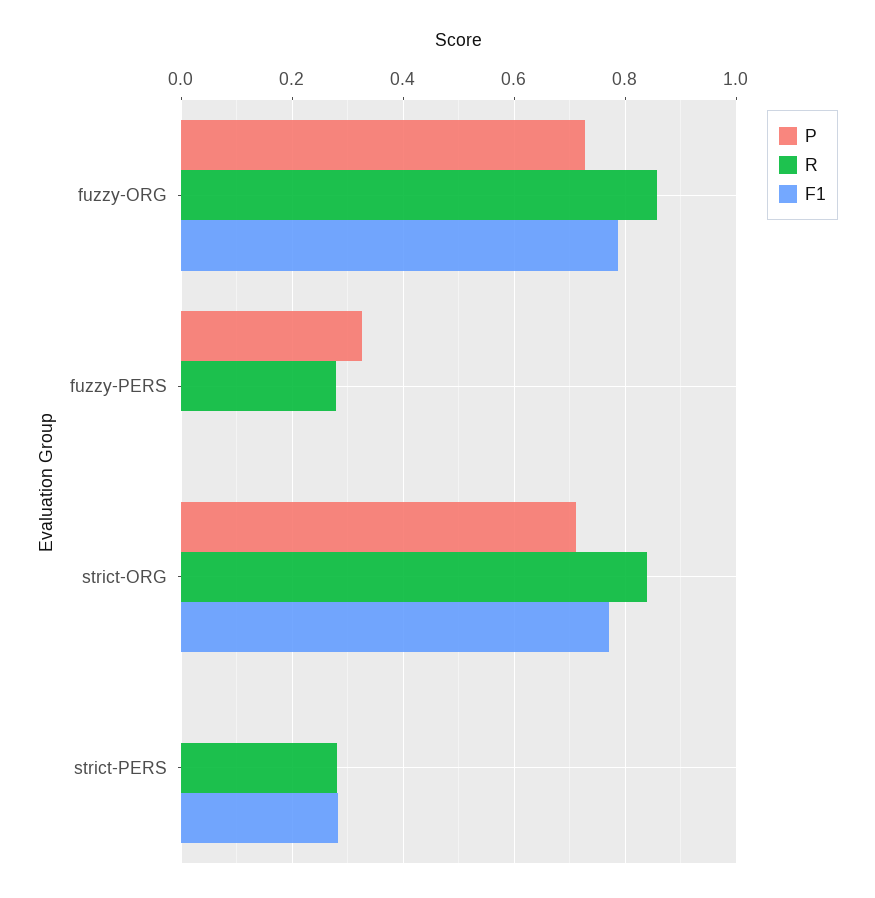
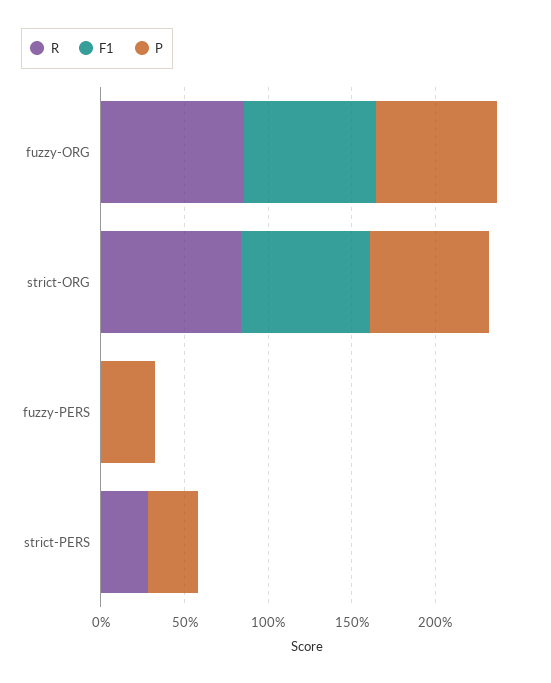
R, fuzzy-PERS: 0.28 -> 0
P, strict-PERS: 0 -> 0.3
F1, strict-PERS: 0.28 -> 0

